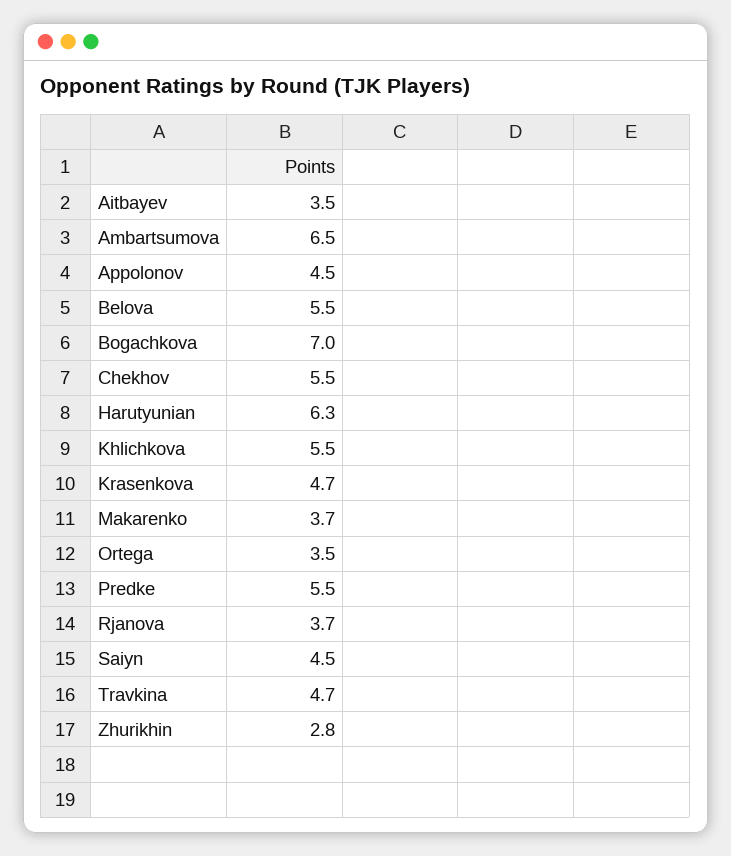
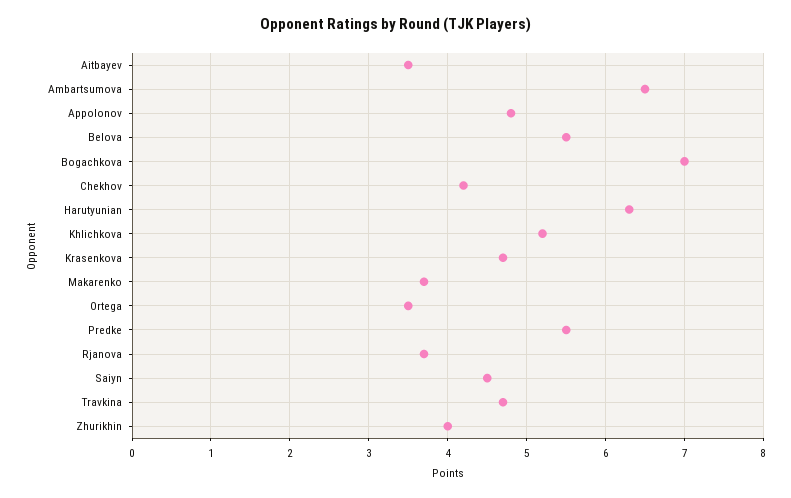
Appolonov: 4.5 -> 4.8
Chekhov: 5.5 -> 4.2
Khlichkova: 5.5 -> 5.2
Zhurikhin: 2.8 -> 4

